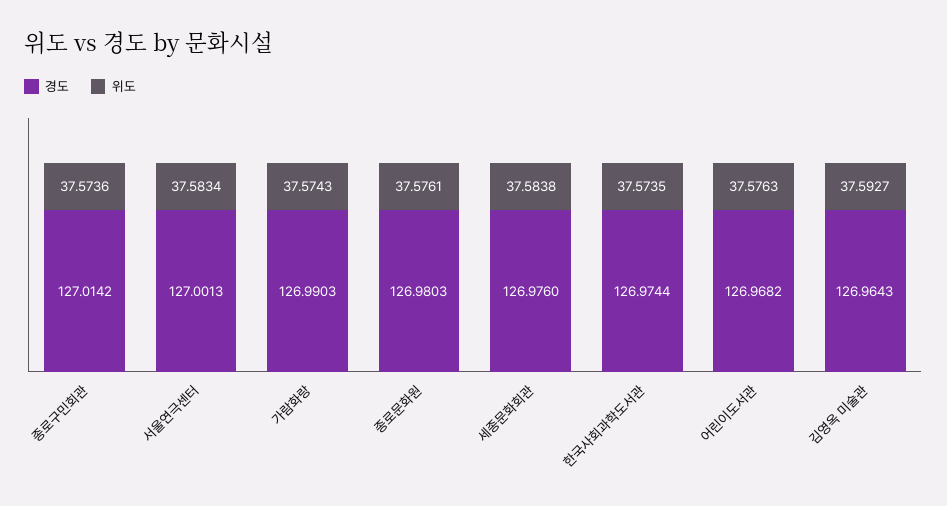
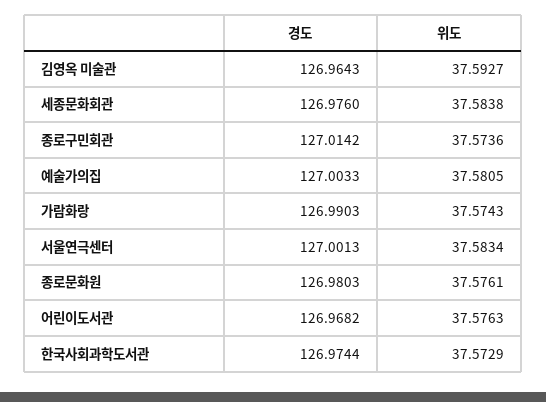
위도, 한국사회과학도서관: 37.5735 -> 37.5729
경도, 예술가의집: none -> 127.0033
위도, 예술가의집: none -> 37.5805

